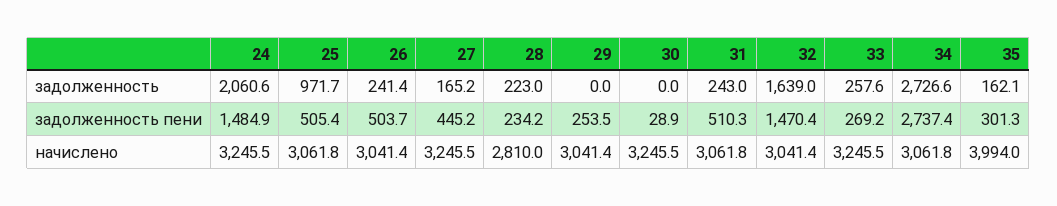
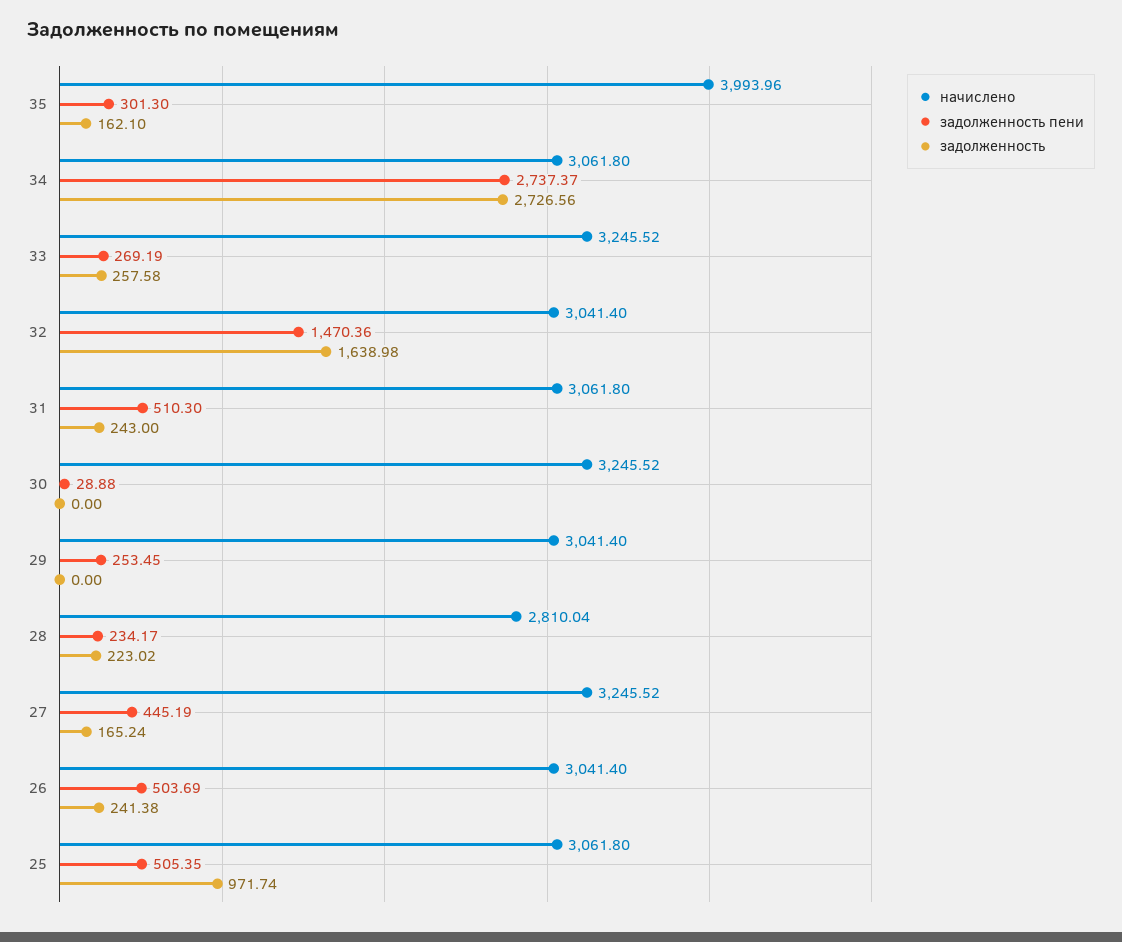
задолженность, 24: 2060.6 -> none
задолженность пени, 24: 1484.9 -> none
начислено, 24: 3245.5 -> none

